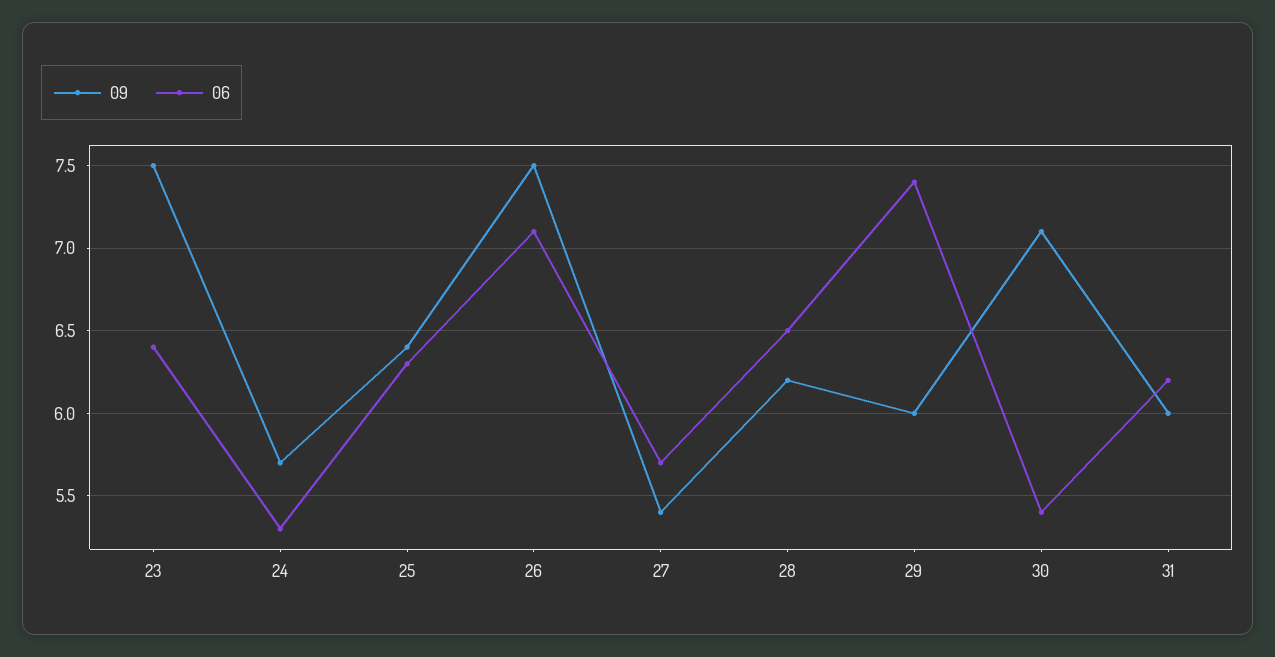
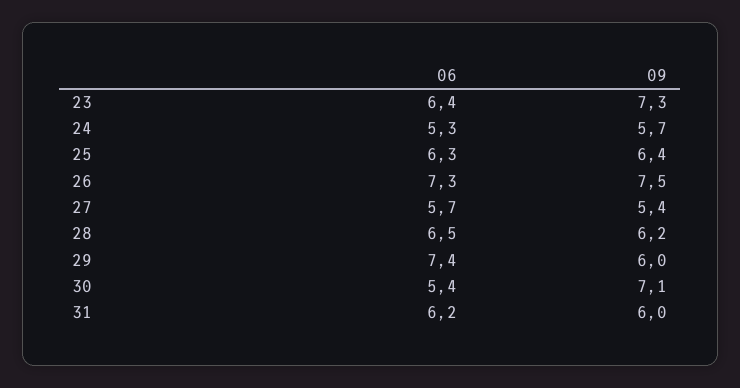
09, 23: 7.5 -> 7.3
06, 26: 7.1 -> 7.3

